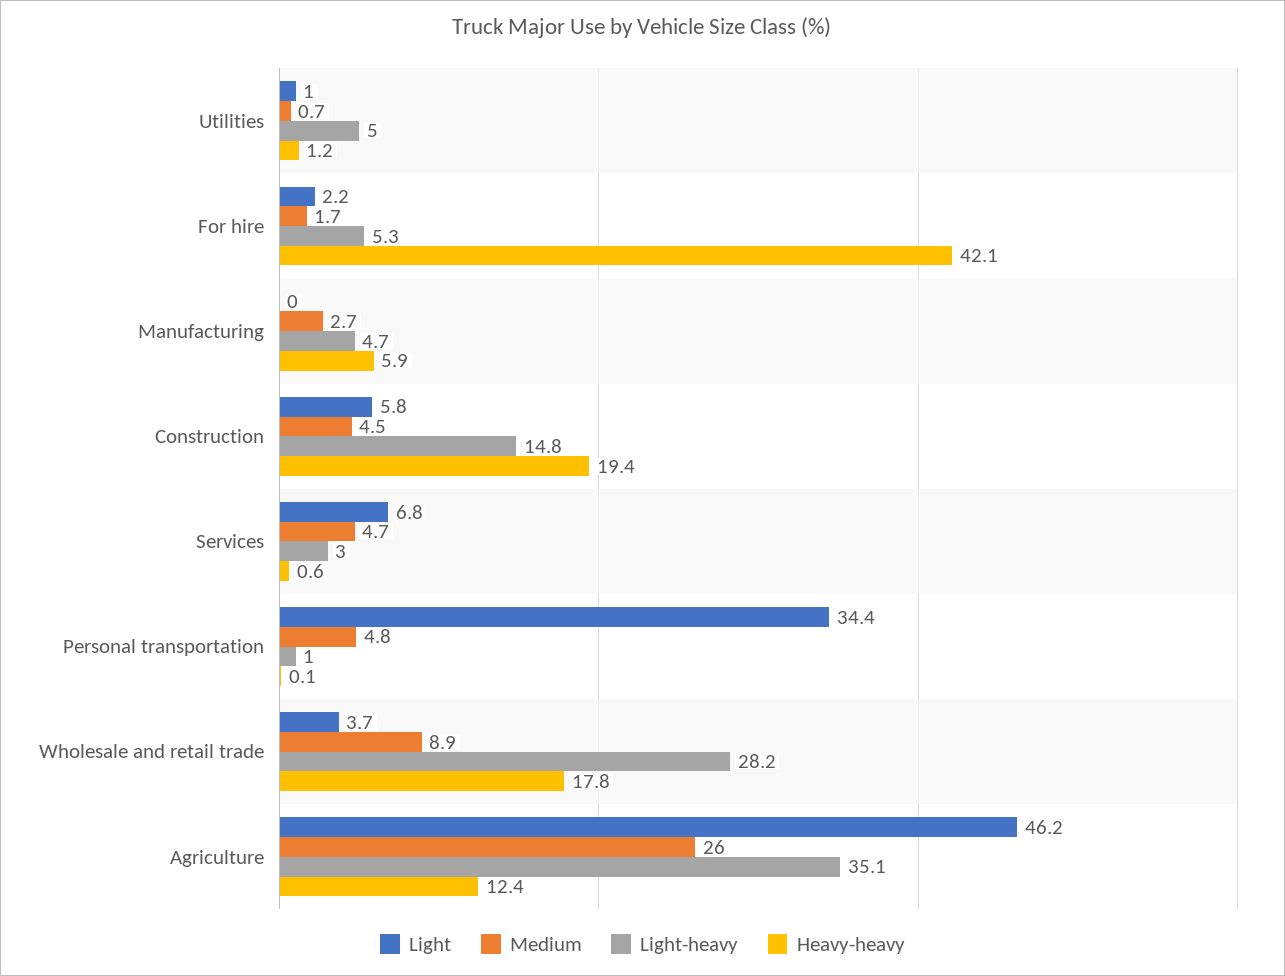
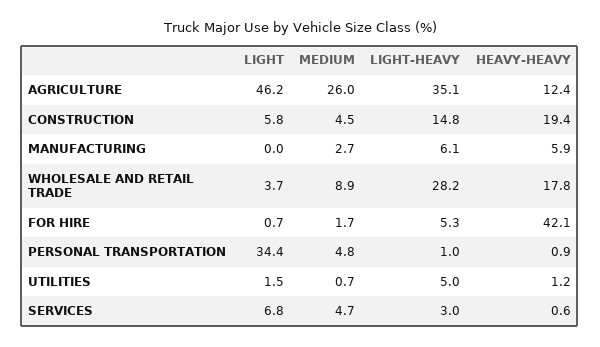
Light, Utilities: 1 -> 1.5
Light, For hire: 2.2 -> 0.7
Light-heavy, Manufacturing: 4.7 -> 6.1
Heavy-heavy, Personal transportation: 0.1 -> 0.9

